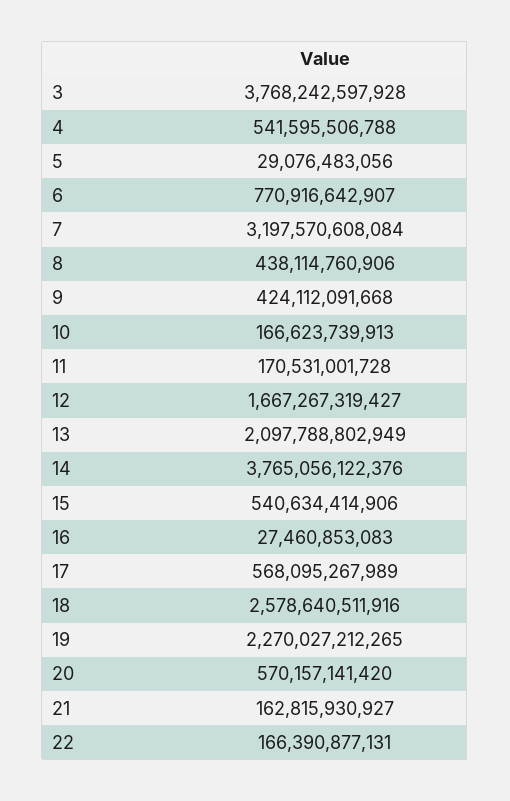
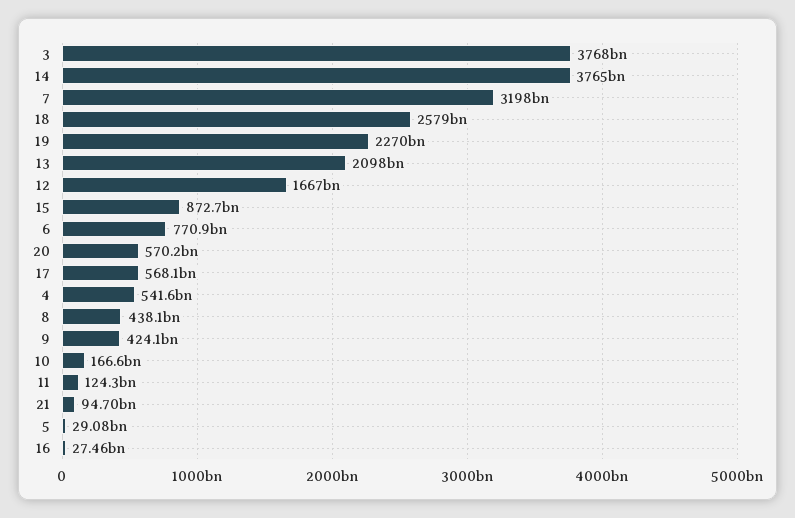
11: 170531001728 -> 124300000000
15: 540634414906 -> 872700000000
21: 162815930927 -> 94700000000
22: 166390877131 -> none

